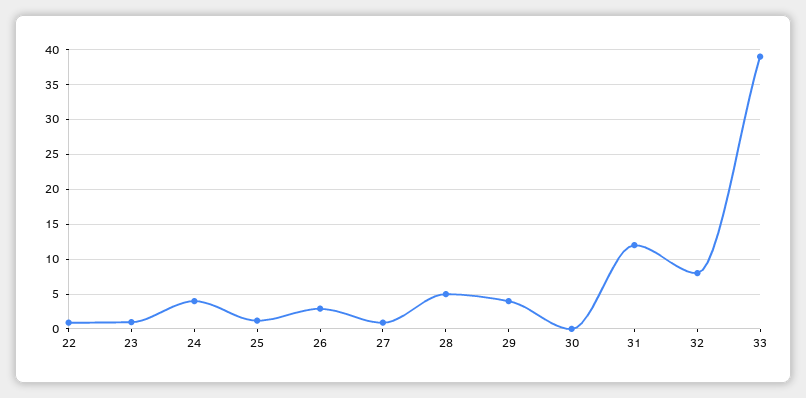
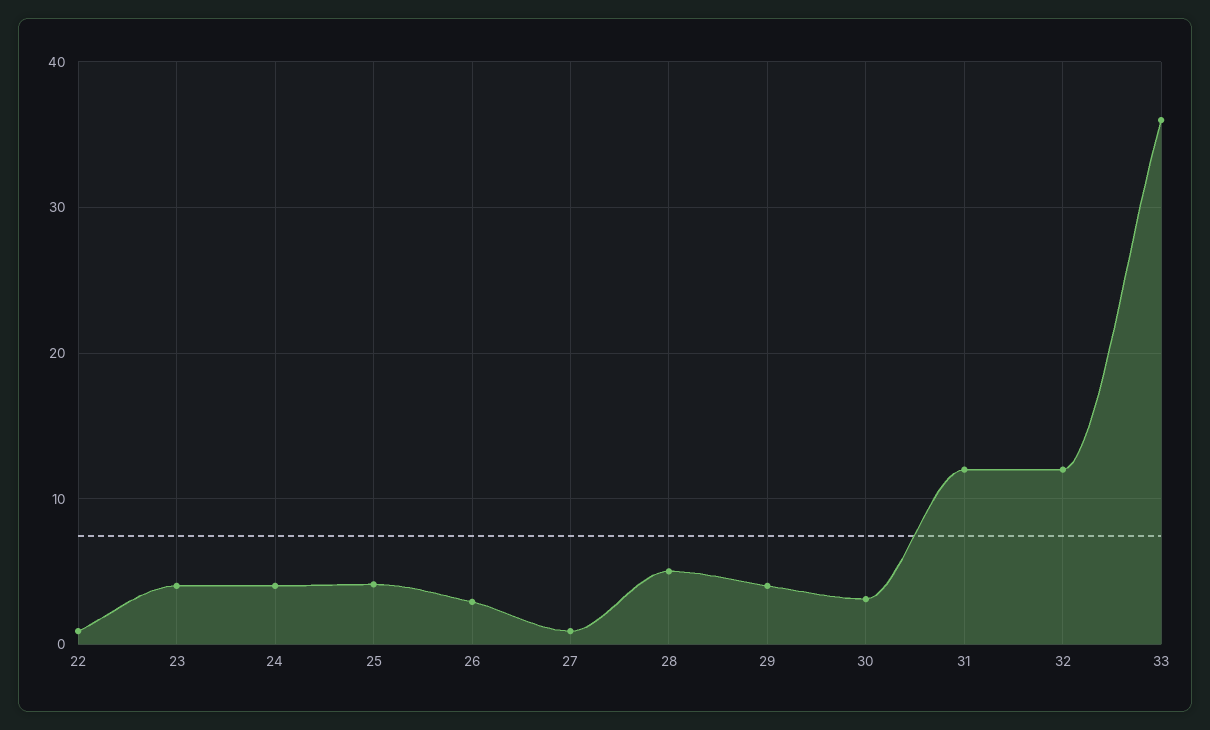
23: 1 -> 4
25: 1 -> 4
30: 0 -> 3
32: 8 -> 12
33: 39 -> 36

